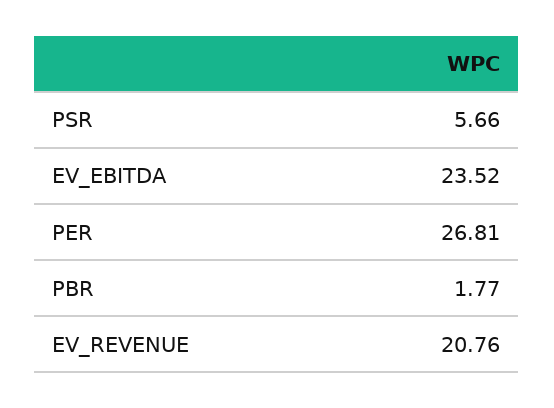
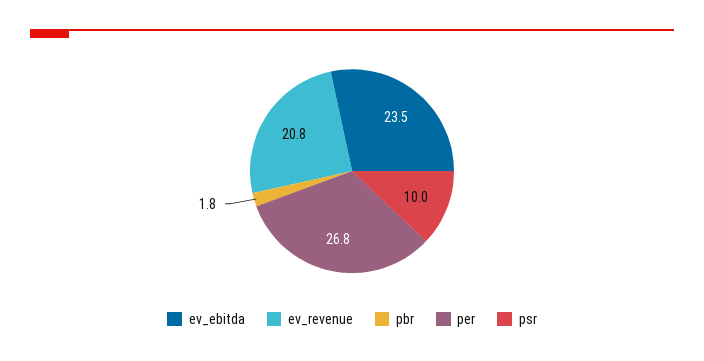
PSR: 5.66 -> 10

